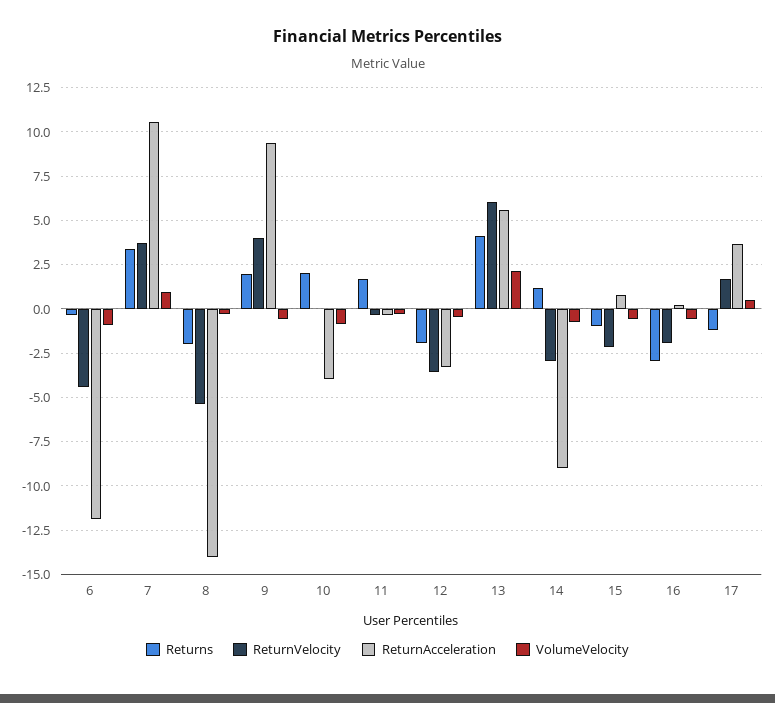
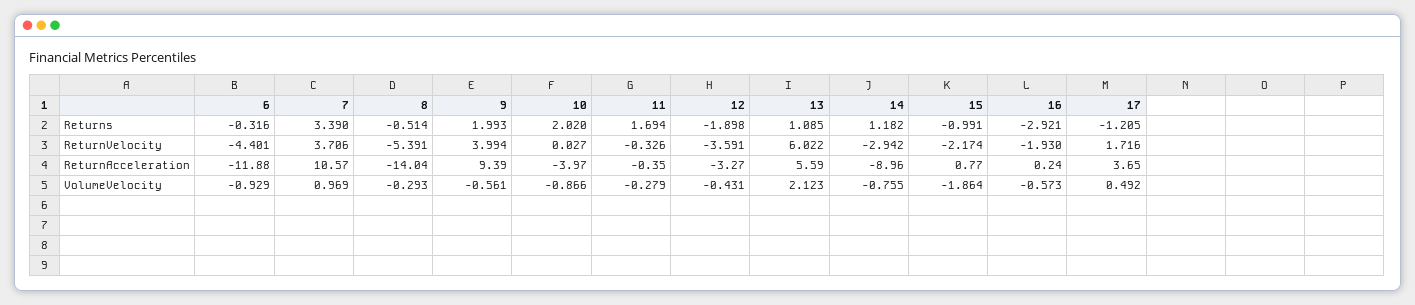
Returns, 8: -2 -> -0.514
Returns, 13: 4 -> 1.085
VolumeVelocity, 15: -0.5 -> -1.864

